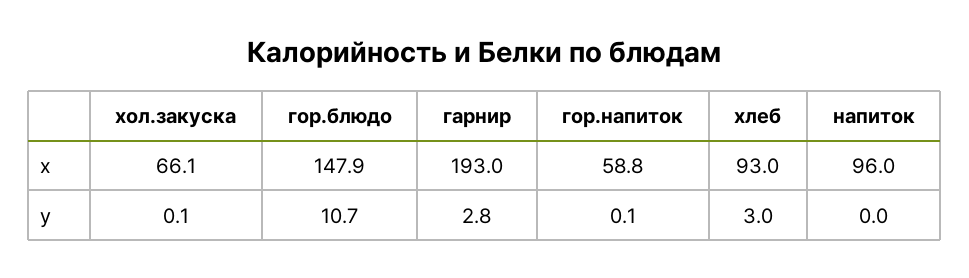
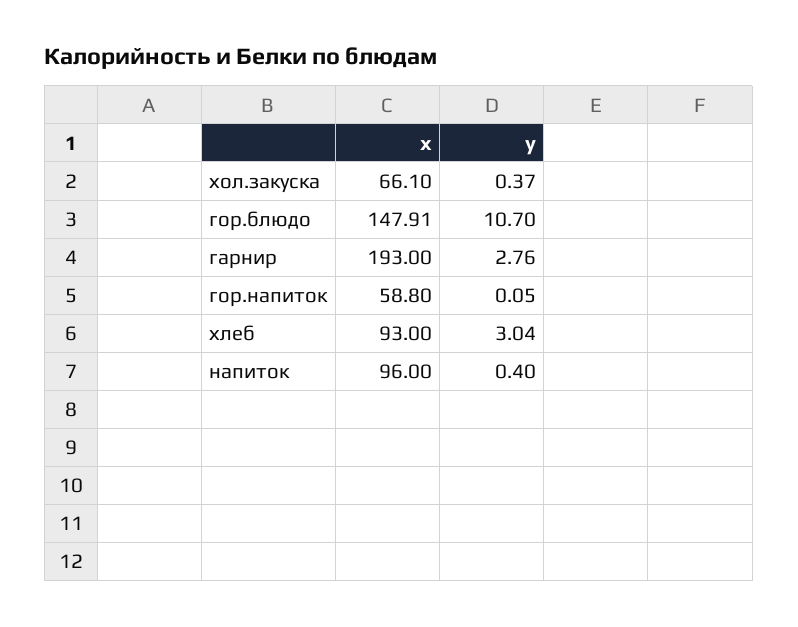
хол.закуска, y: 0.1 -> 0.37
напиток, y: 0 -> 0.4

